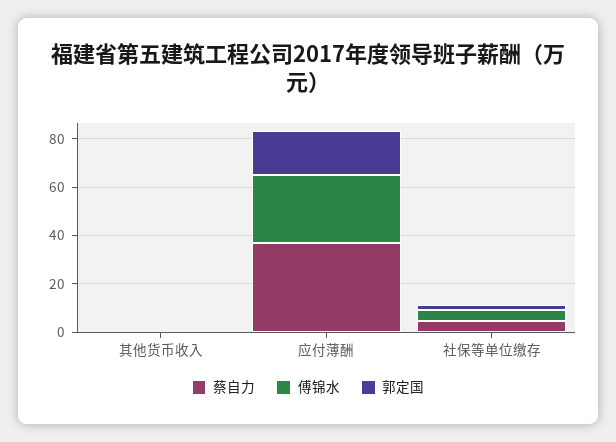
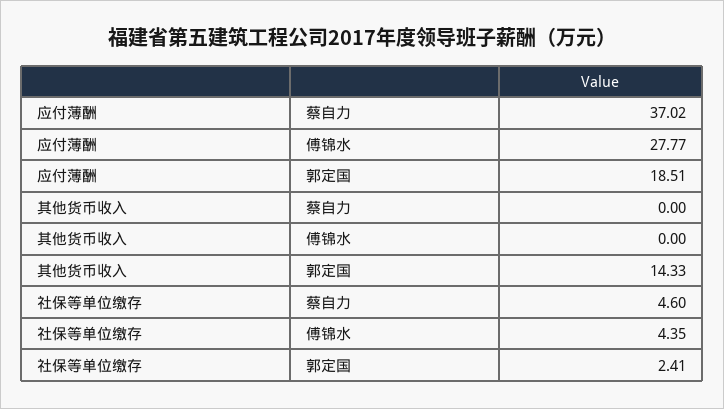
郭定国, 其他货币收入: 0 -> 14.33

